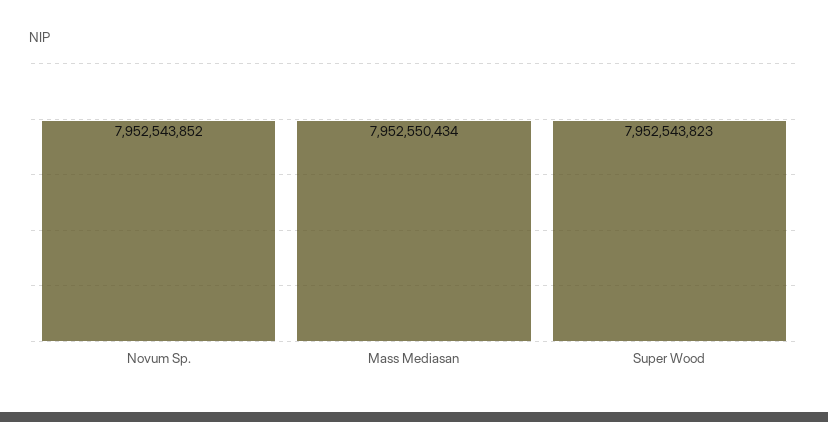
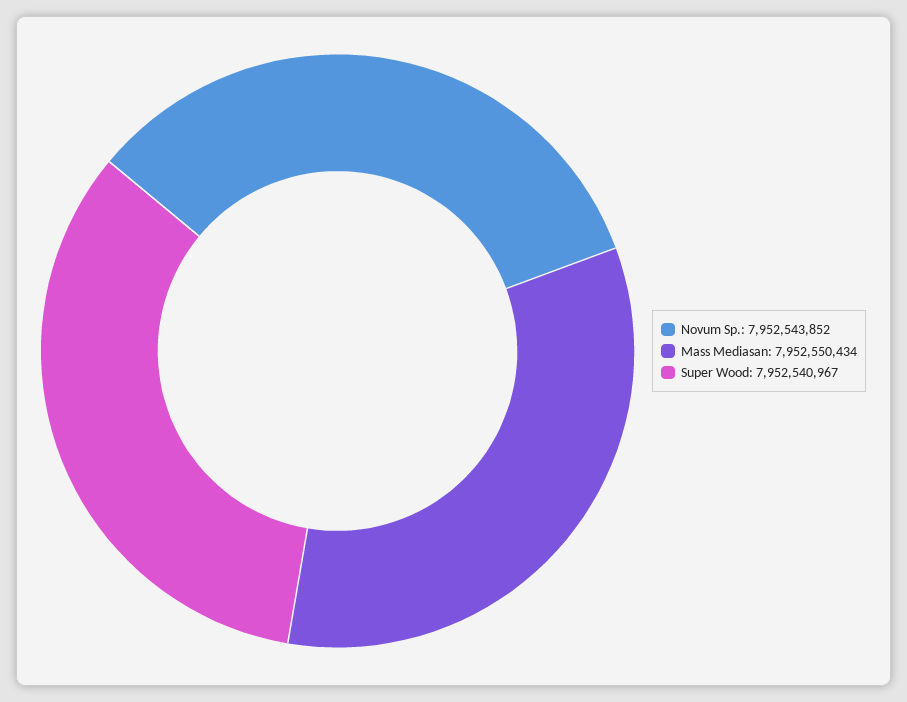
Super Wood: 7952543823 -> 7952540967

